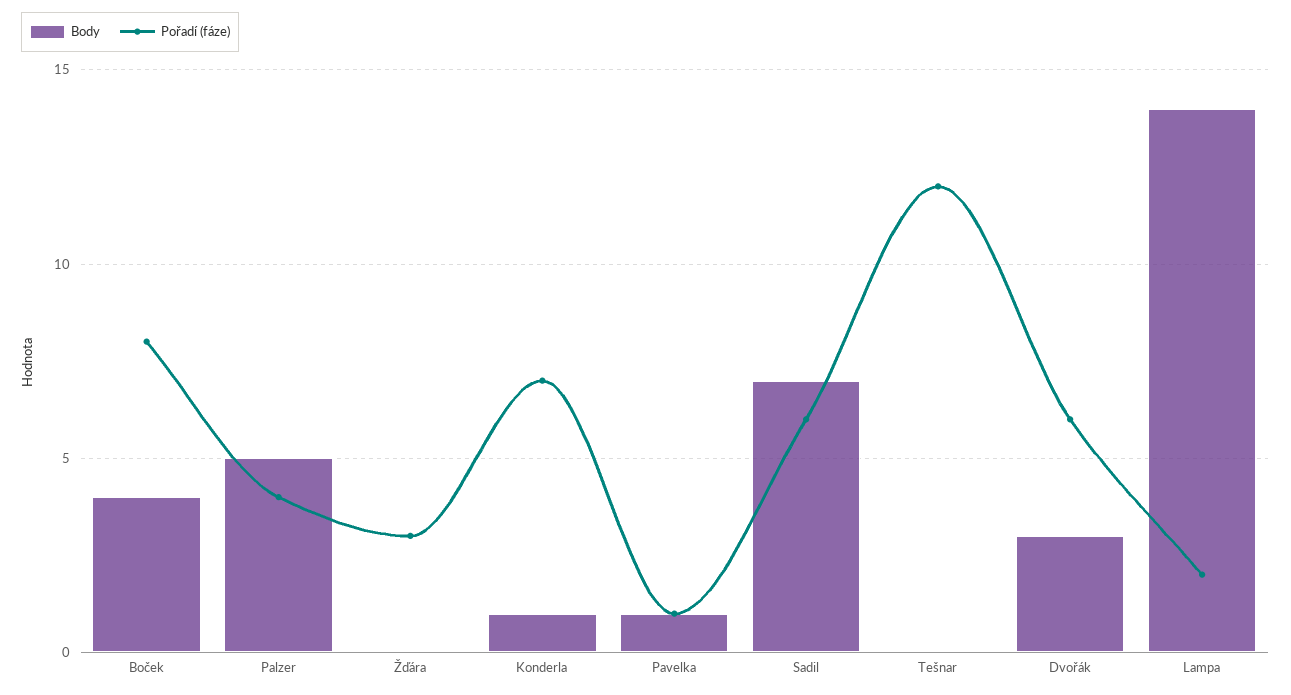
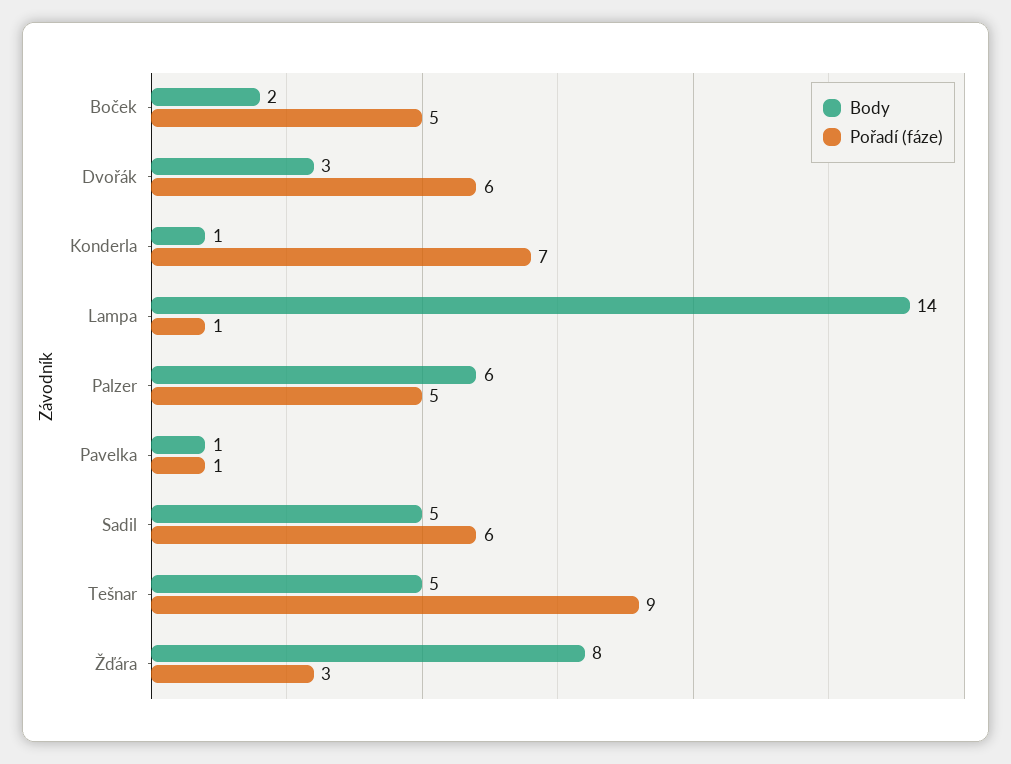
Body, Boček: 4 -> 2
Pořadí (fáze), Boček: 8 -> 5
Body, Palzer: 5 -> 6
Pořadí (fáze), Palzer: 4 -> 5
Body, Žďára: 0 -> 8
Body, Sadil: 7 -> 5
Body, Tešnar: 0 -> 5
Pořadí (fáze), Tešnar: 12 -> 9
Pořadí (fáze), Lampa: 2 -> 1

